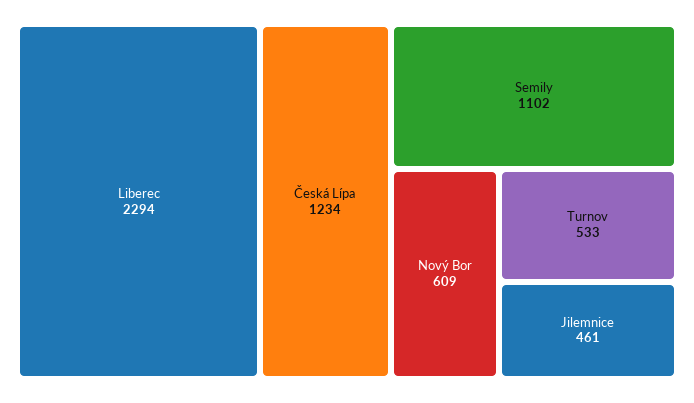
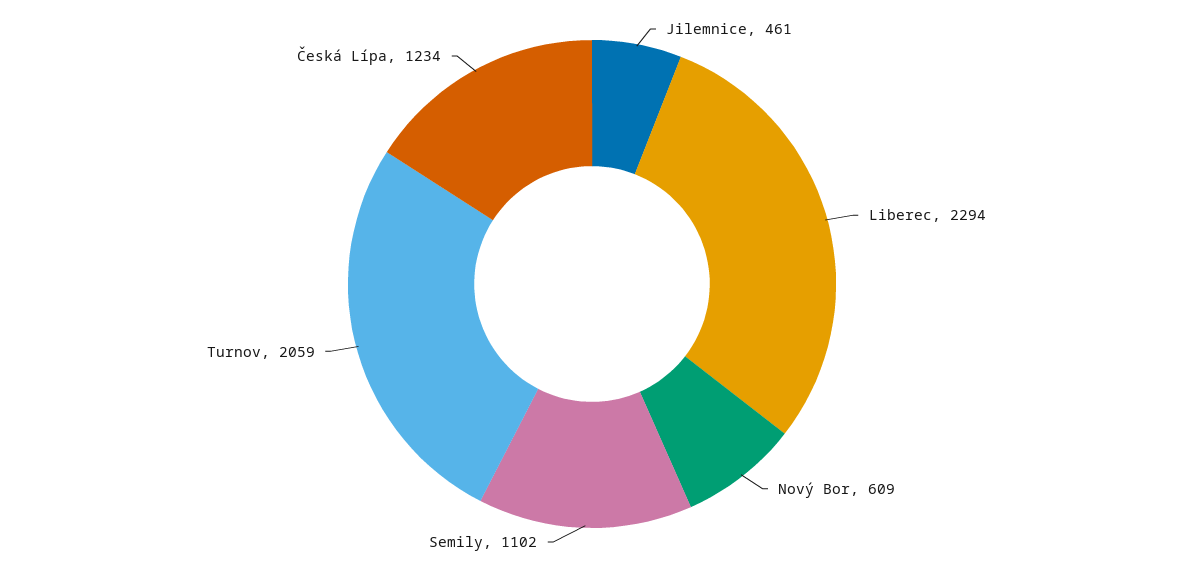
Turnov: 533 -> 2059

